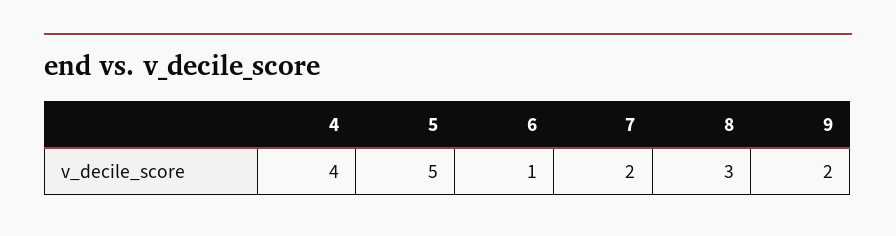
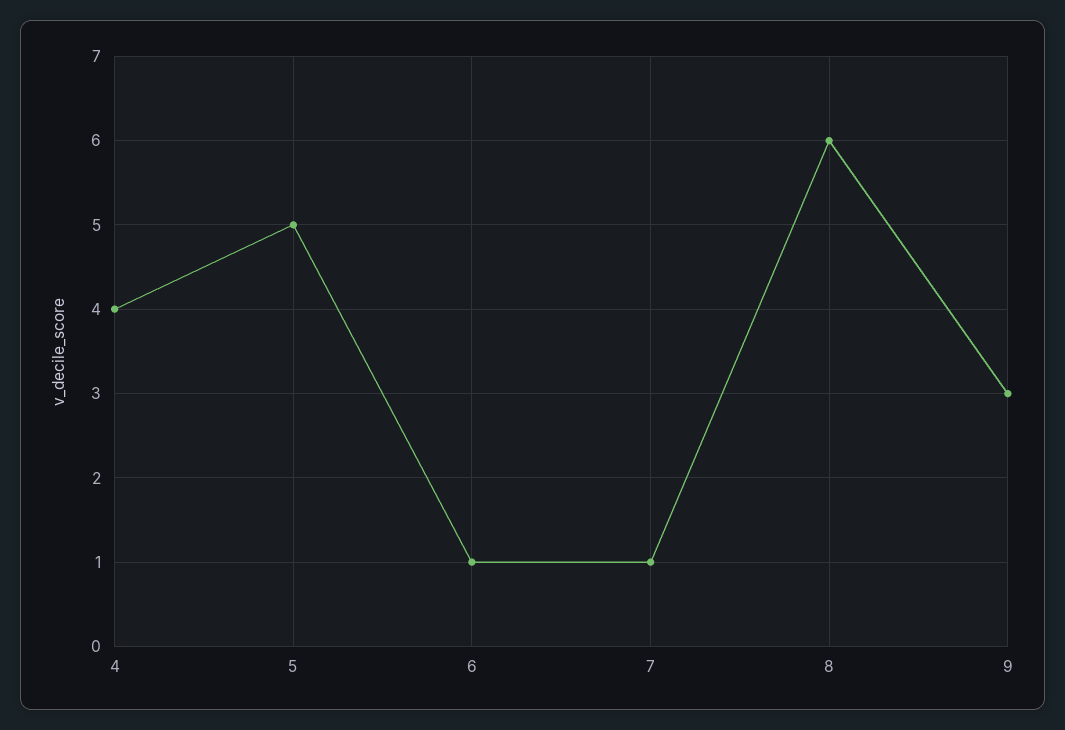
7: 2 -> 1
8: 3 -> 6
9: 2 -> 3

